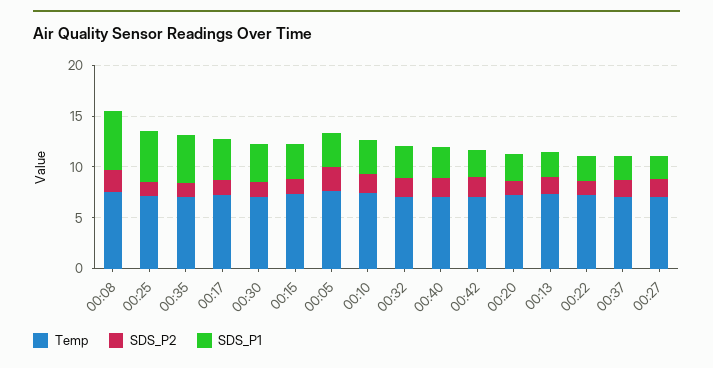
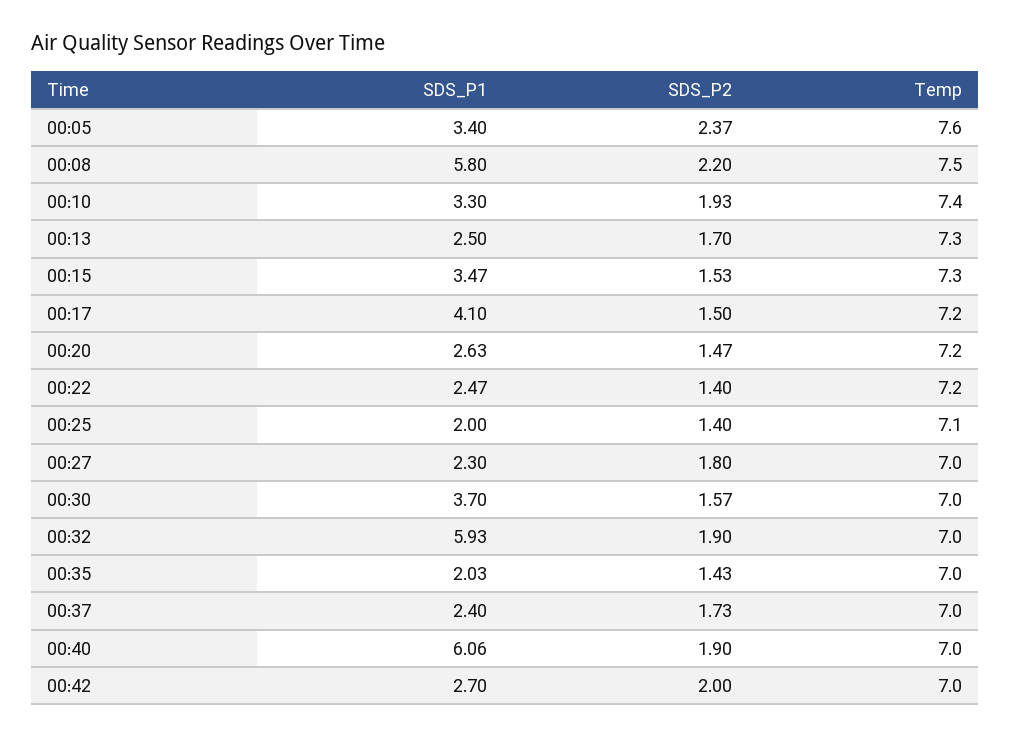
SDS_P1, 00:25: 5 -> 2
SDS_P1, 00:35: 5 -> 2.03
SDS_P1, 00:32: 3 -> 5.93
SDS_P1, 00:40: 3 -> 6.06

